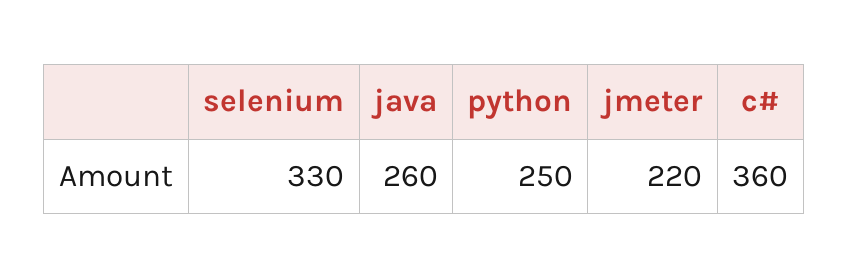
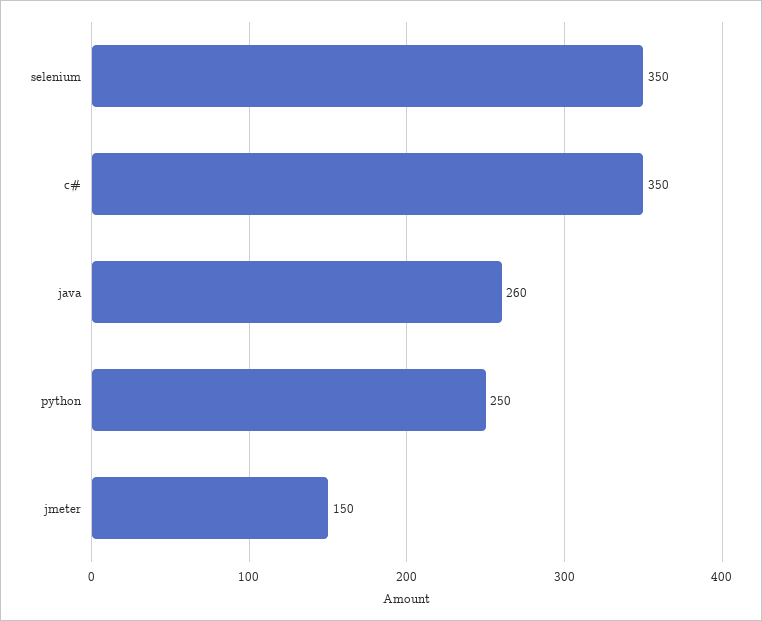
selenium: 330 -> 350
jmeter: 220 -> 150
c#: 360 -> 350

